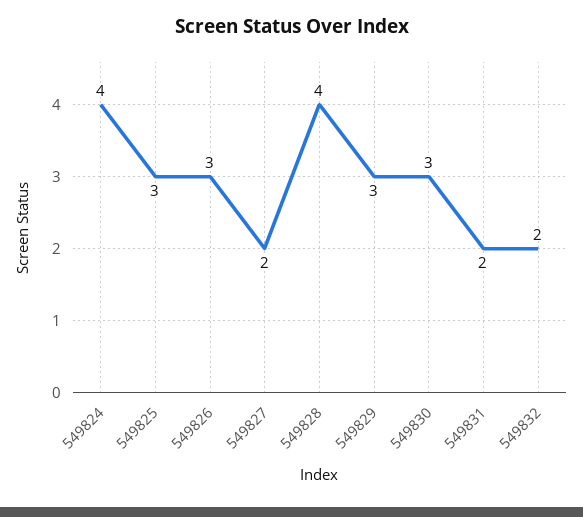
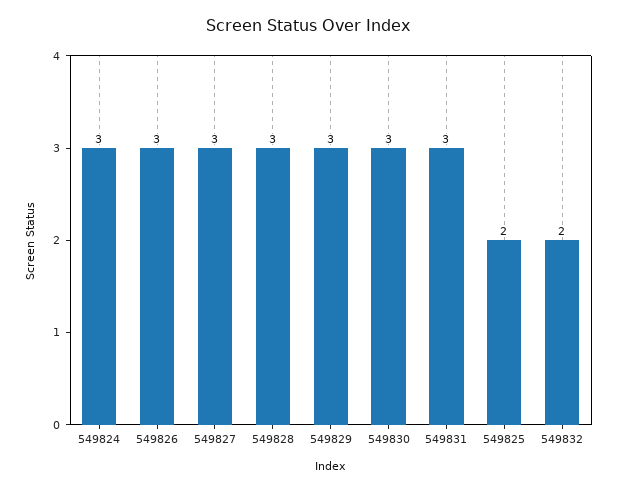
549824: 4 -> 3
549825: 3 -> 2
549827: 2 -> 3
549828: 4 -> 3
549831: 2 -> 3

